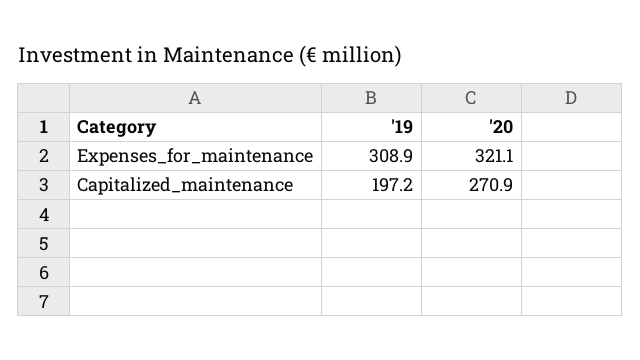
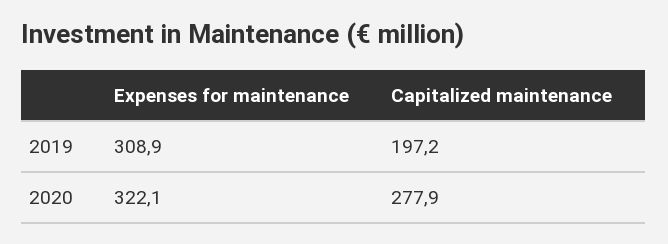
'20, Expenses_for_maintenance: 321.1 -> 322.1
'20, Capitalized_maintenance: 270.9 -> 277.9

